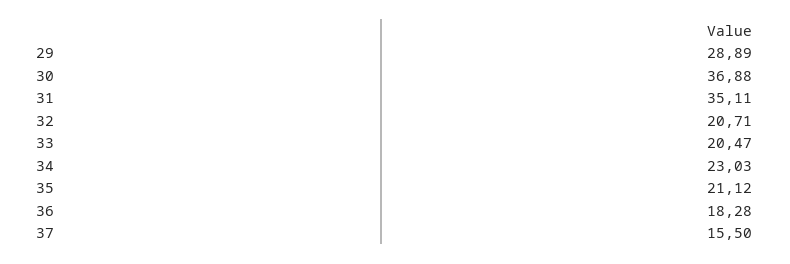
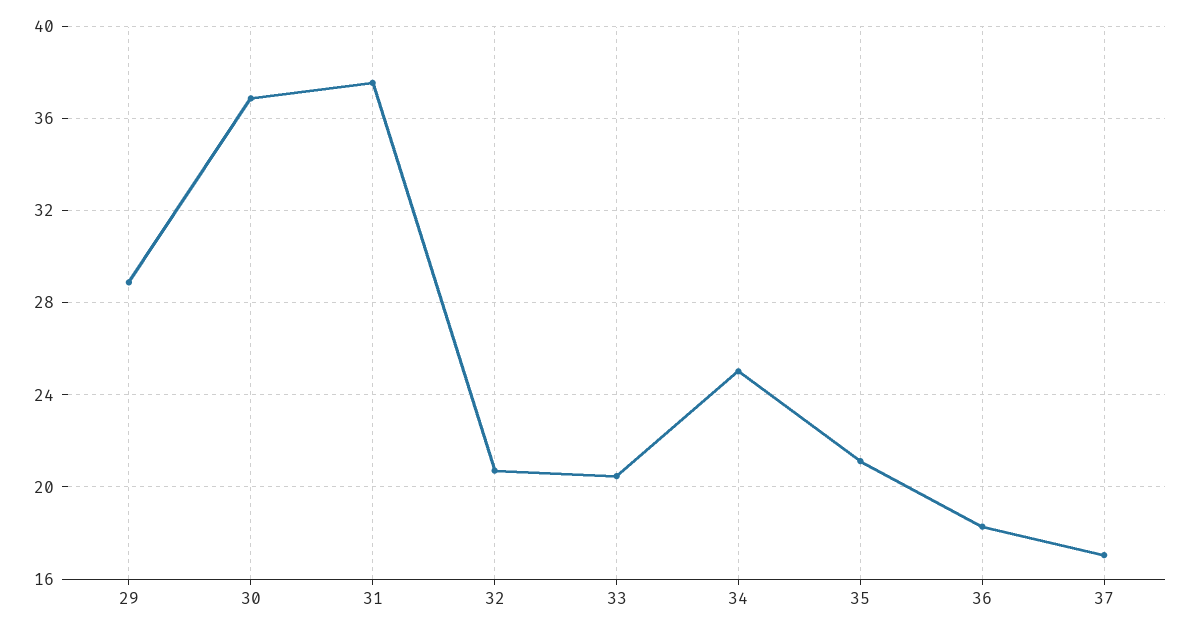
31: 35.11 -> 37.5
34: 23.03 -> 25
37: 15.5 -> 17

